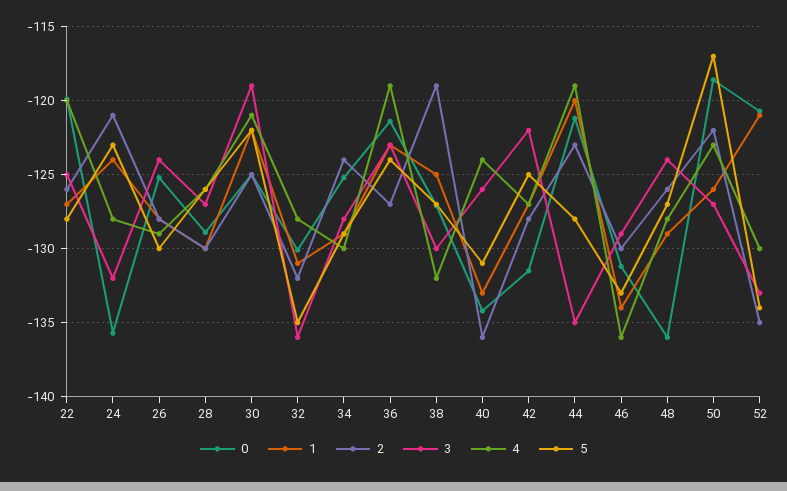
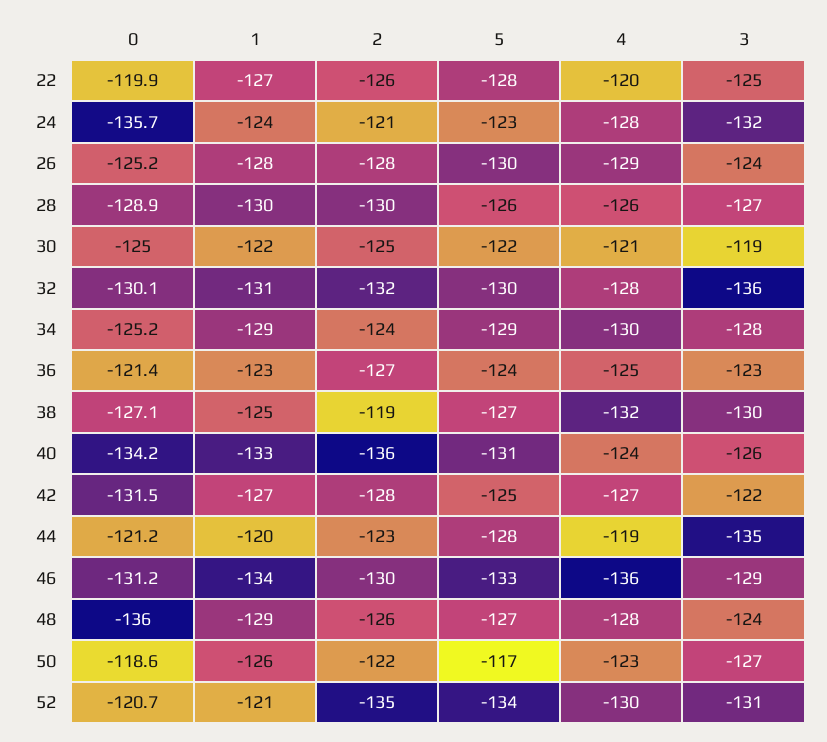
5, 32: -135 -> -130
4, 36: -119 -> -125
3, 52: -133 -> -131

